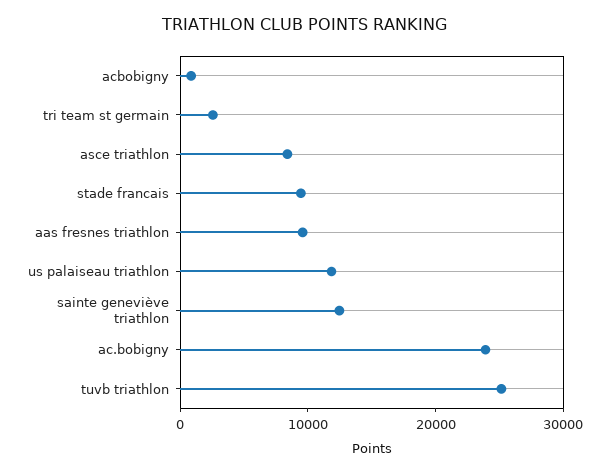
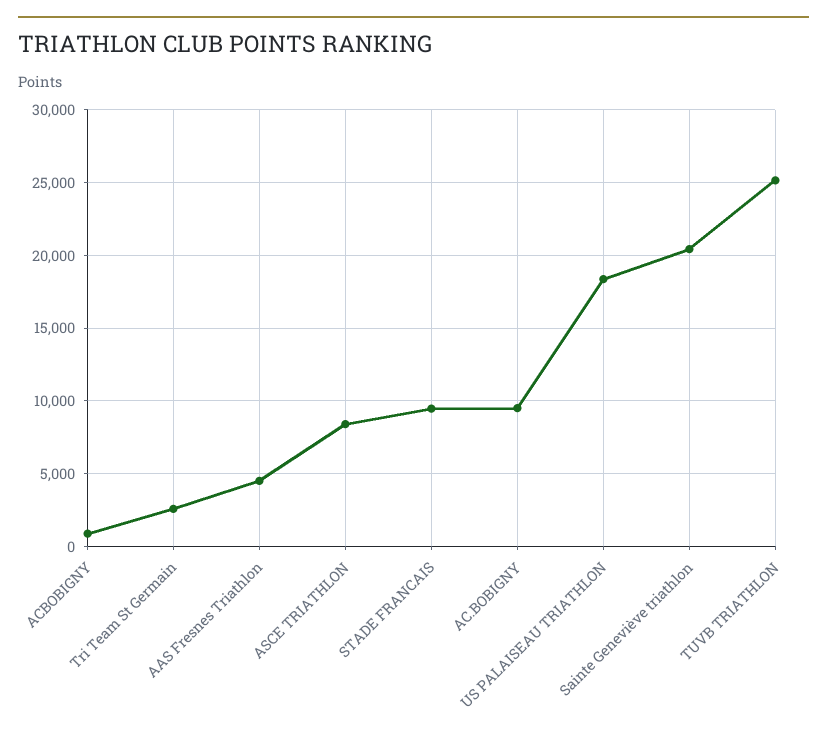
aas fresnes triathlon: 10000 -> 4500
us palaiseau triathlon: 12000 -> 18500
sainte geneviève triathlon: 12000 -> 20500
ac.bobigny: 24000 -> 9500

